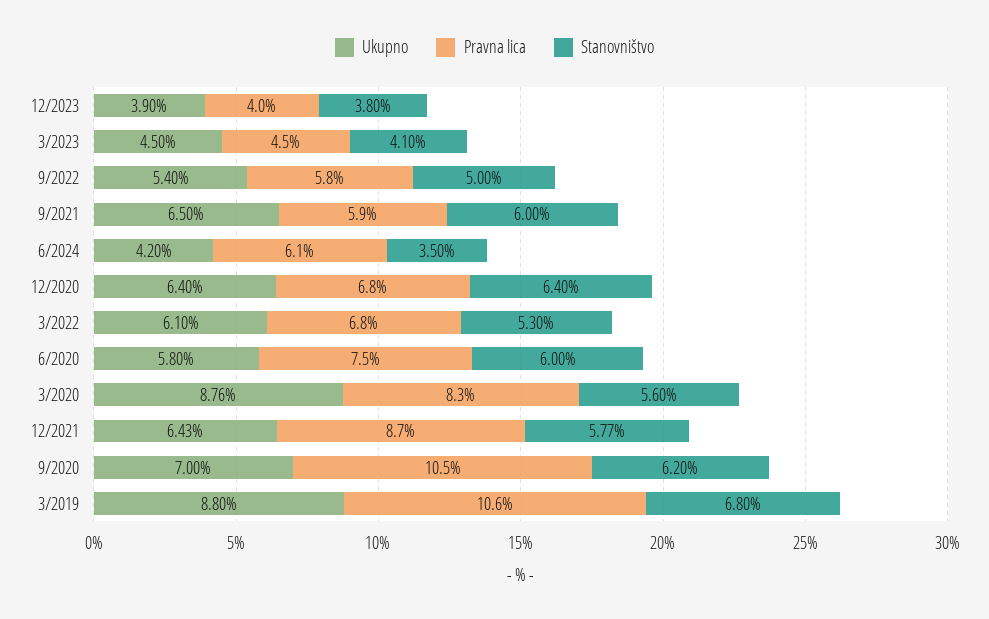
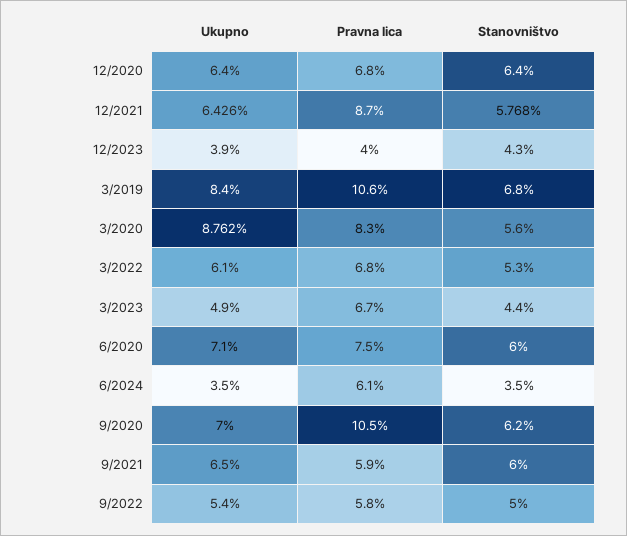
Stanovništvo, 12/2023: 3.8 -> 4.3
Ukupno, 3/2023: 4.5 -> 4.9
Pravna lica, 3/2023: 4.5 -> 6.7
Stanovništvo, 3/2023: 4.1 -> 4.4
Ukupno, 6/2024: 4.2 -> 3.5
Ukupno, 6/2020: 5.8 -> 7.1
Ukupno, 3/2019: 8.8 -> 8.4

